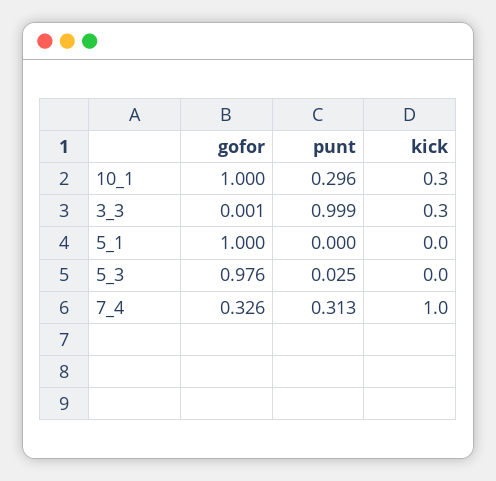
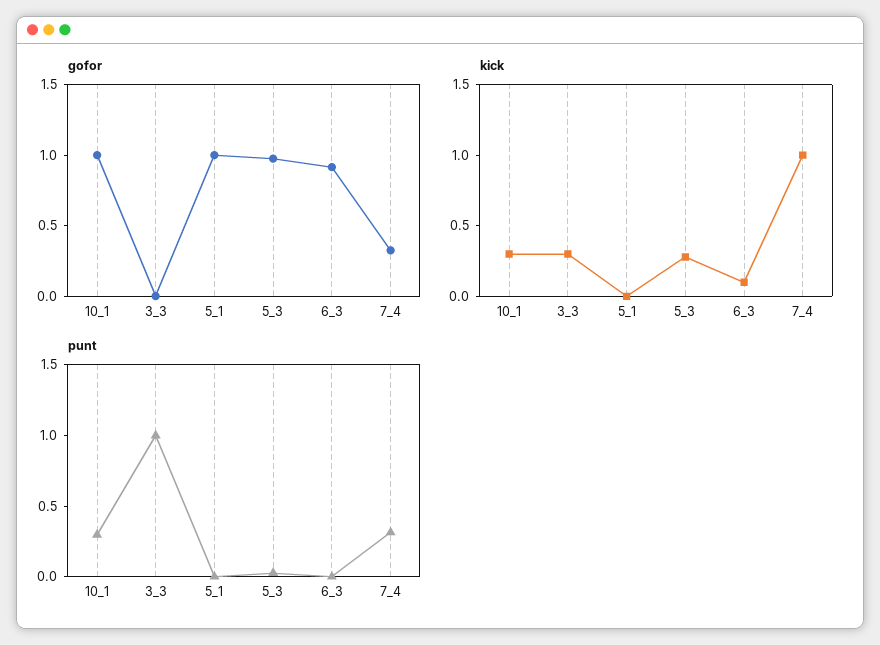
kick, 5_3: 0 -> 0.3
gofor, 6_3: none -> 0.9
kick, 6_3: none -> 0.1
punt, 6_3: none -> 0

